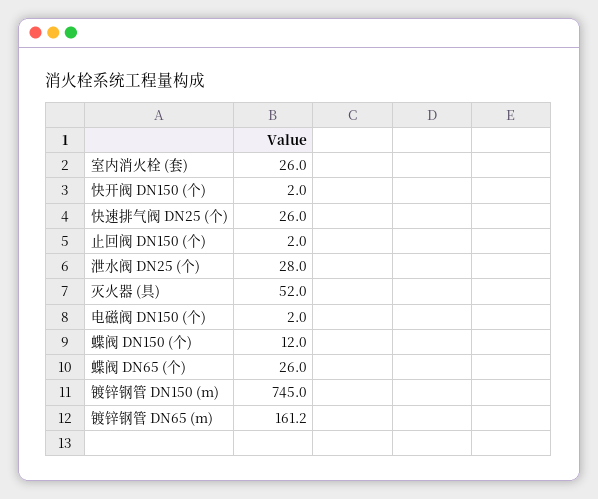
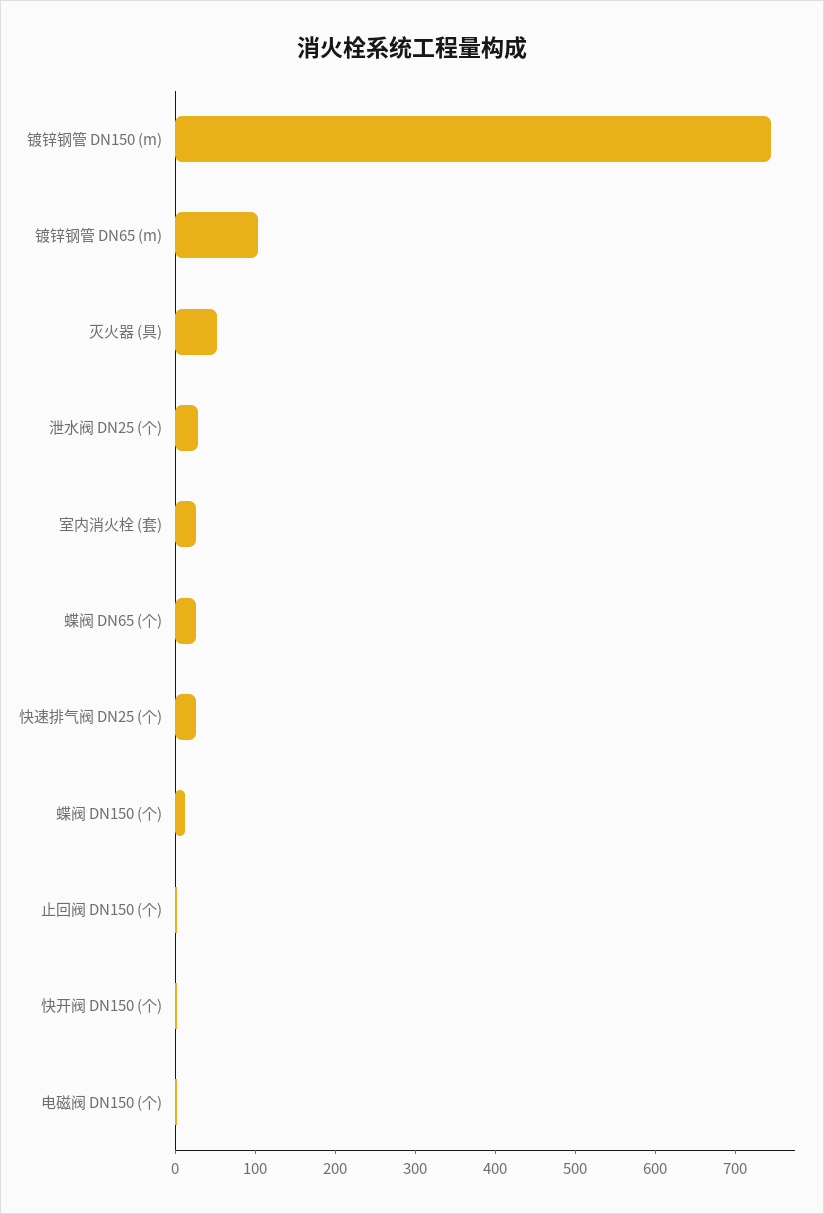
镀锌钢管 DN65 (m): 161.2 -> 100

